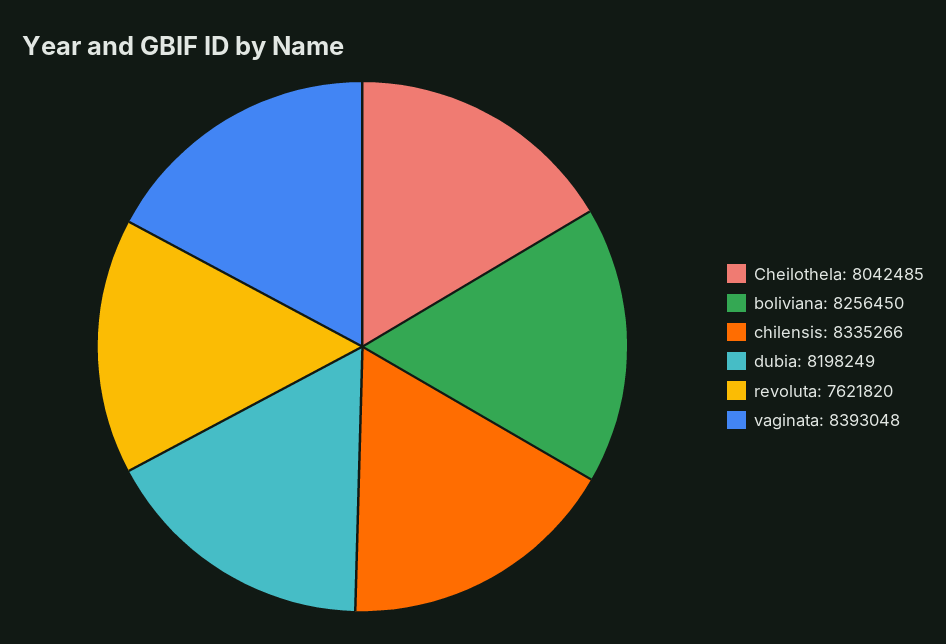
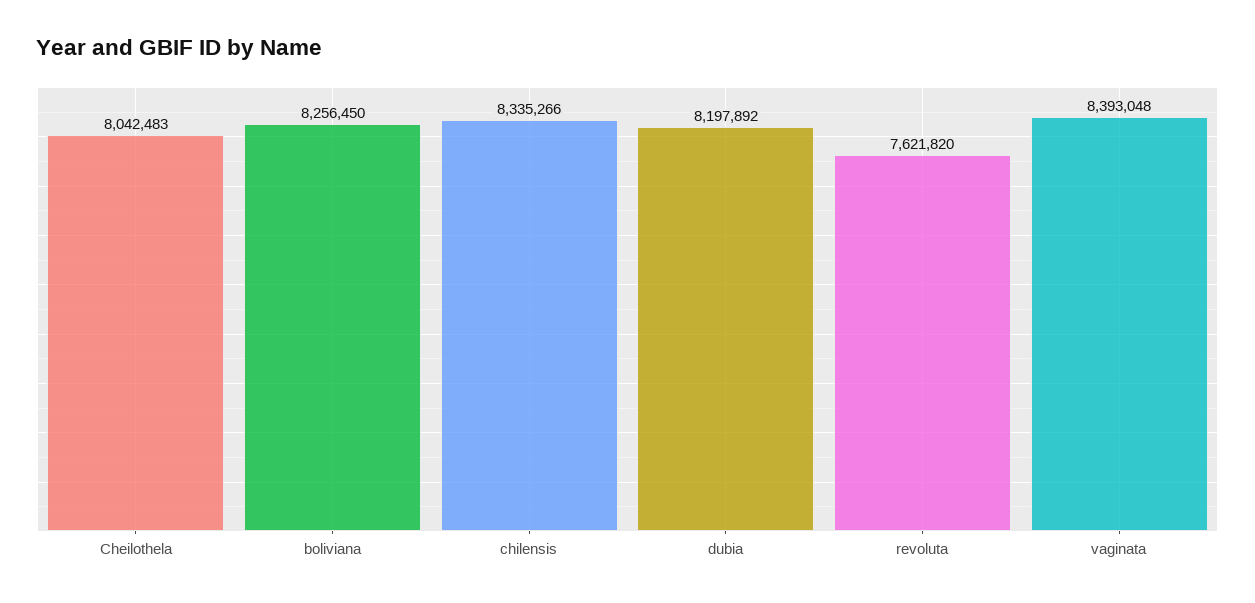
Cheilothela: 8042485 -> 8042483
dubia: 8198249 -> 8197892

